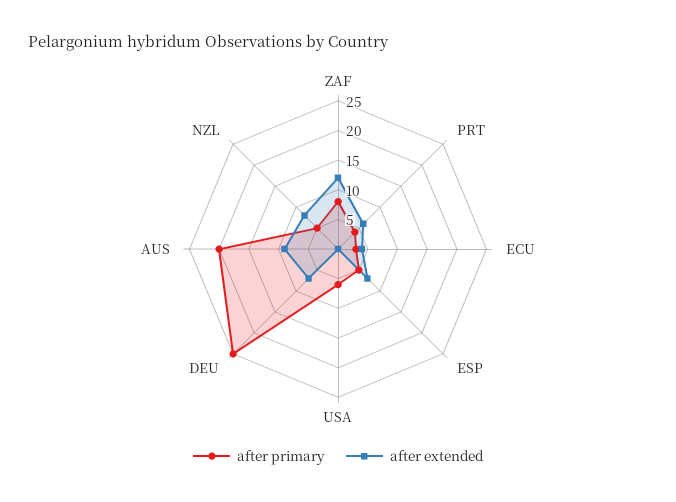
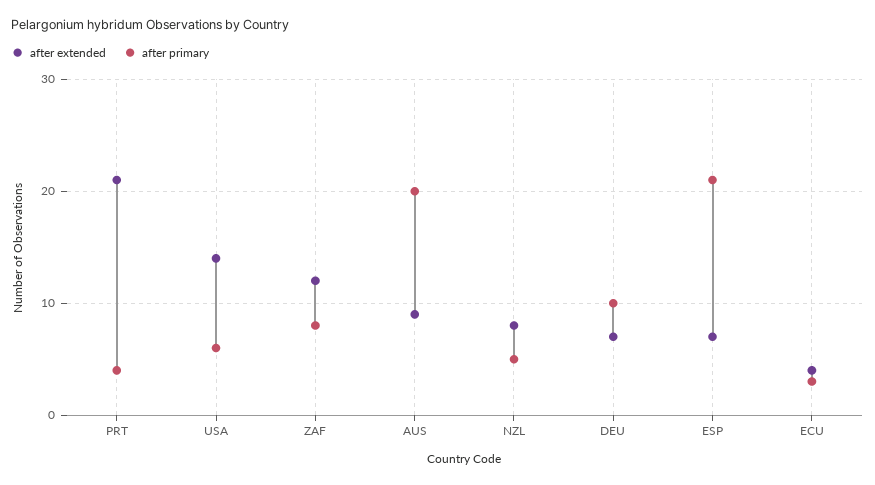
after extended, PRT: 5 -> 21
after primary, ESP: 5 -> 21
after extended, USA: 0 -> 14
after primary, DEU: 25 -> 10

